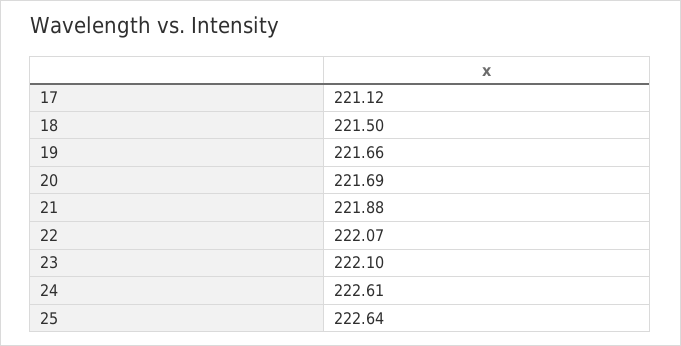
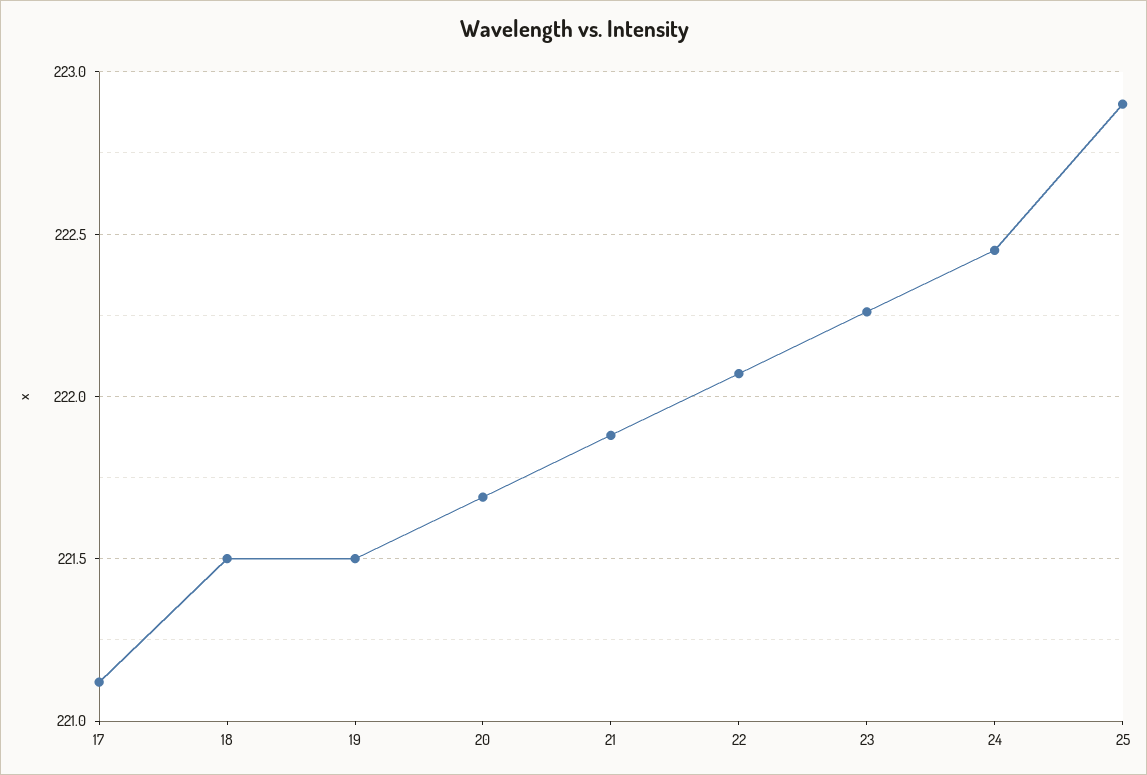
19: 221.66 -> 221.5
23: 222.1 -> 222.25
24: 222.61 -> 222.45
25: 222.64 -> 222.9

